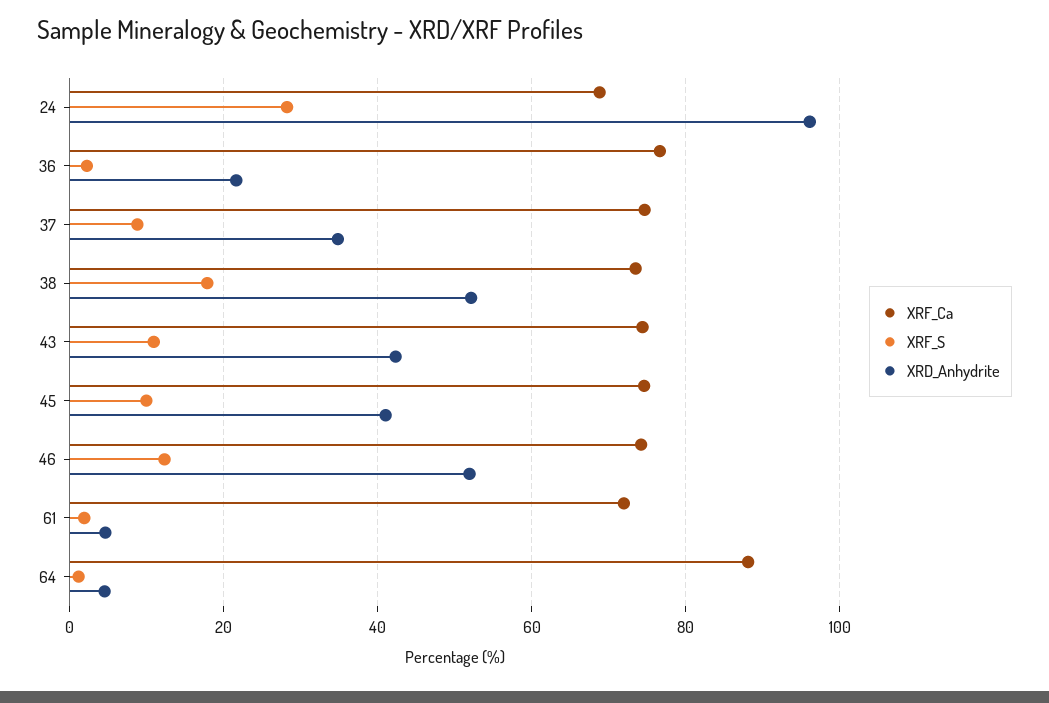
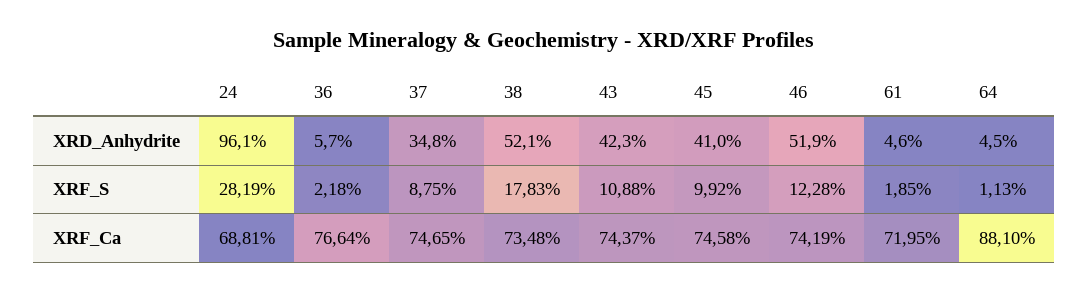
XRD_Anhydrite, 36: 22 -> 5.7

